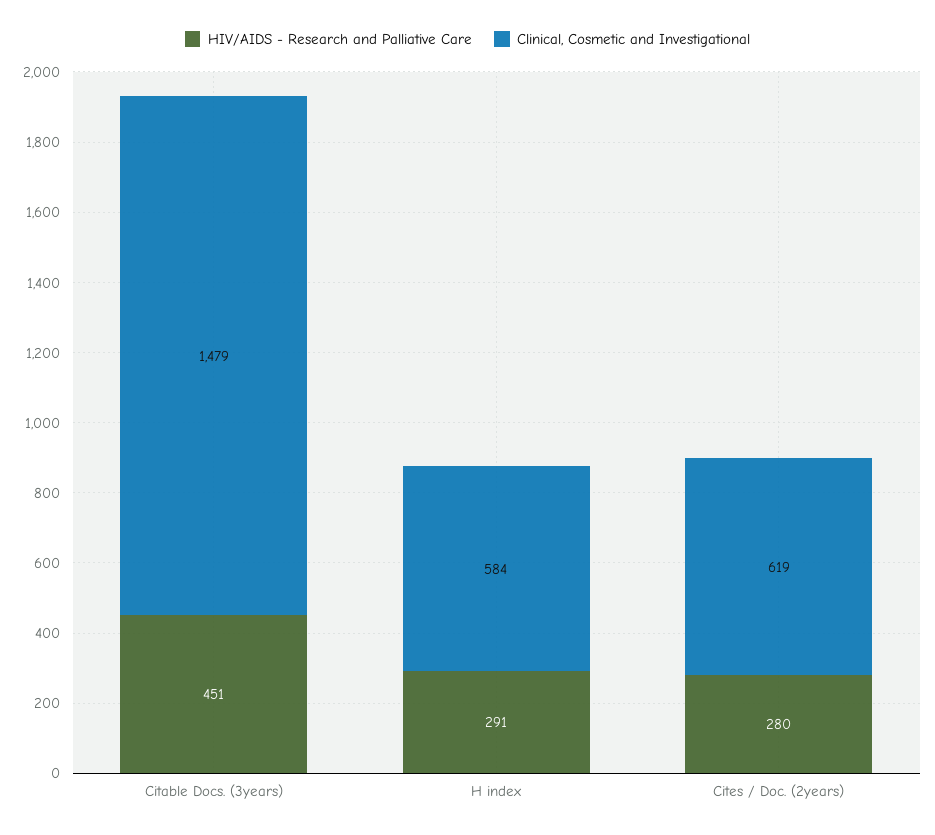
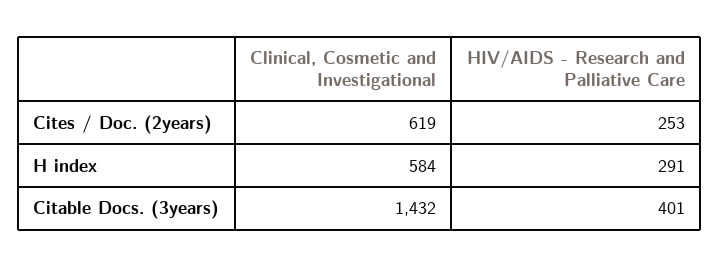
HIV/AIDS - Research and Palliative Care, Citable Docs. (3years): 451 -> 401
Clinical, Cosmetic and Investigational, Citable Docs. (3years): 1479 -> 1432
HIV/AIDS - Research and Palliative Care, Cites / Doc. (2years): 280 -> 253

